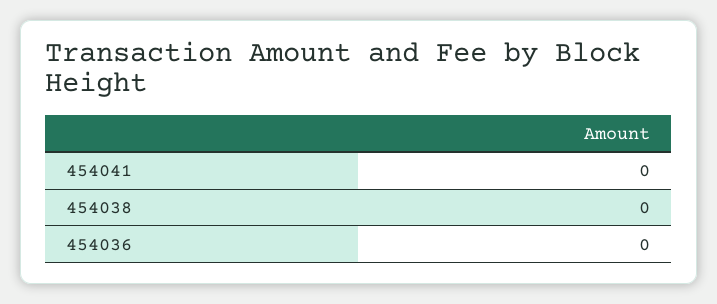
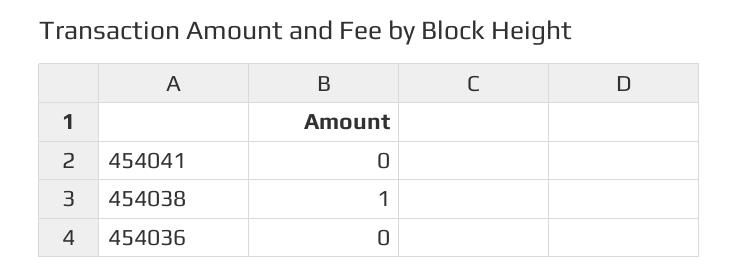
454038: 0 -> 1

